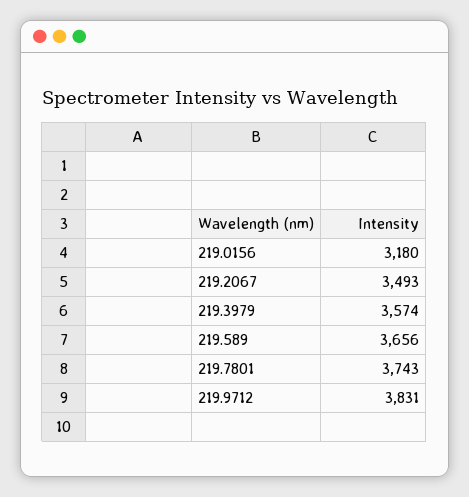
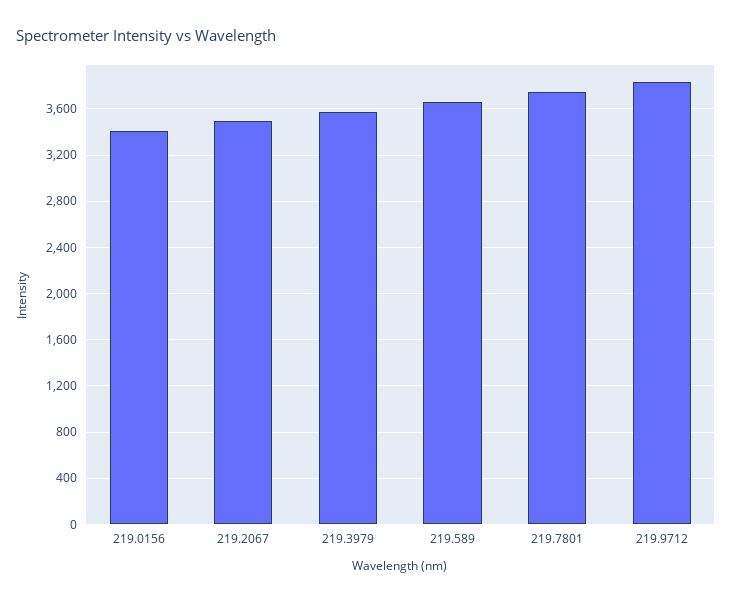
219.0156: 3180 -> 3400

